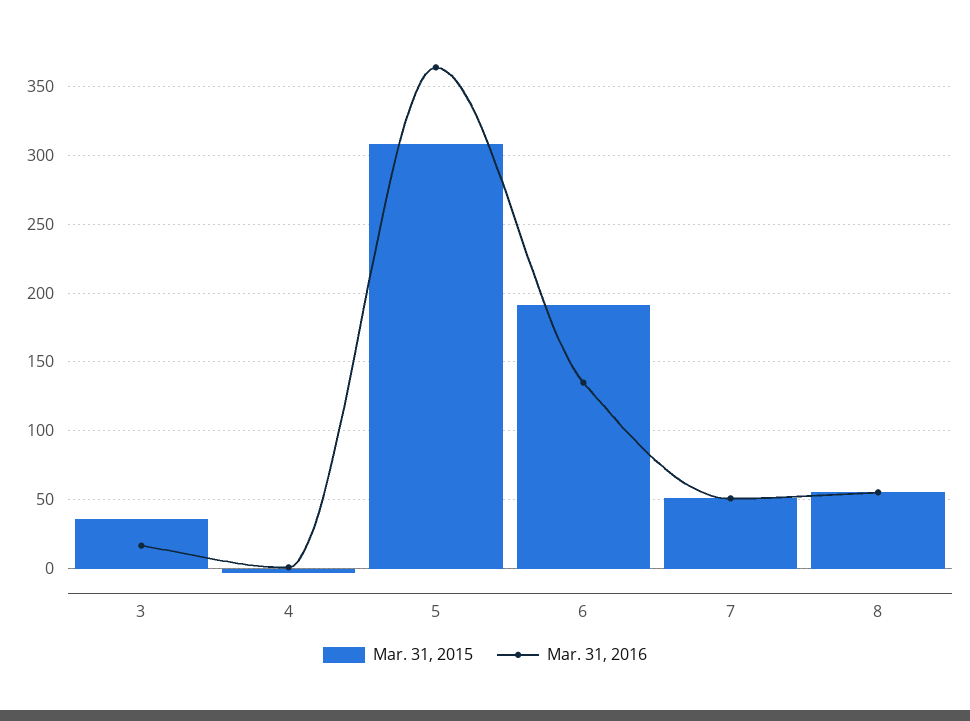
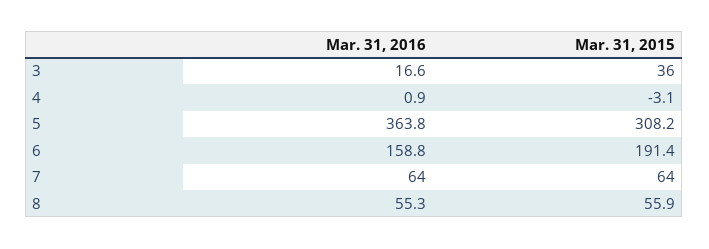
Mar. 31, 2016, 6: 135 -> 158.8
Mar. 31, 2015, 7: 50 -> 64
Mar. 31, 2016, 7: 50 -> 64

